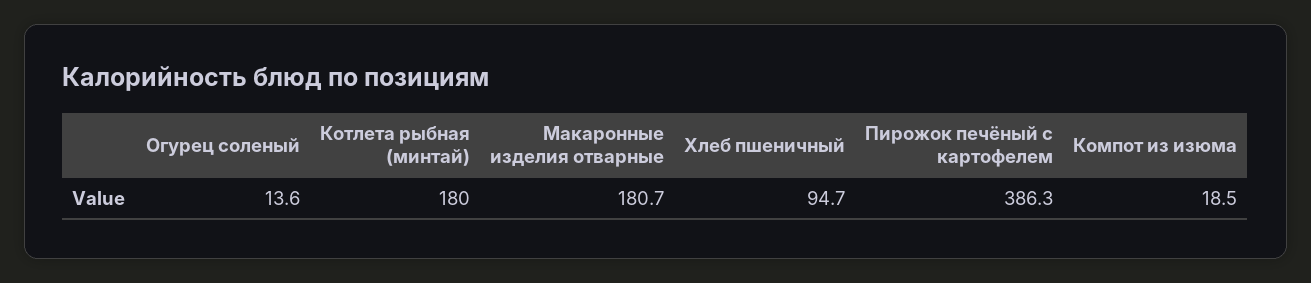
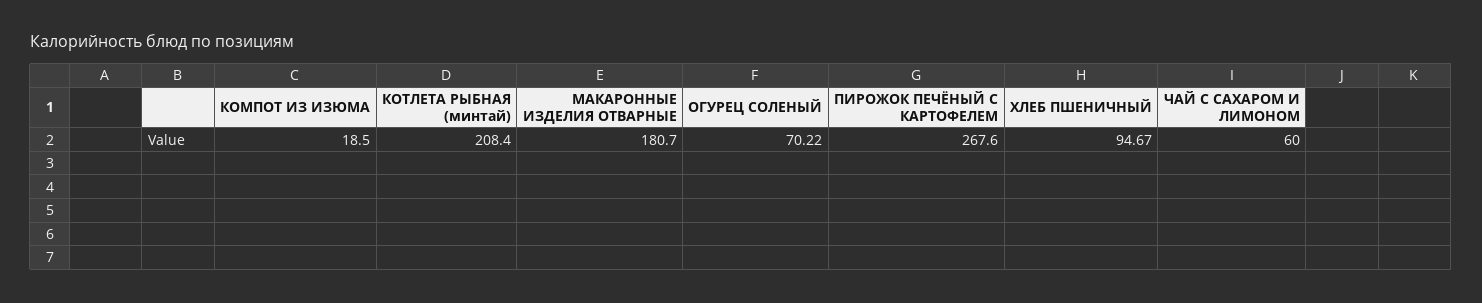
Огурец соленый: 13.6 -> 70.22
Котлета рыбная (минтай): 180 -> 208.4
Пирожок печёный с картофелем: 386.3 -> 267.6
ЧАЙ С САХАРОМ И ЛИМОНОМ: none -> 60

